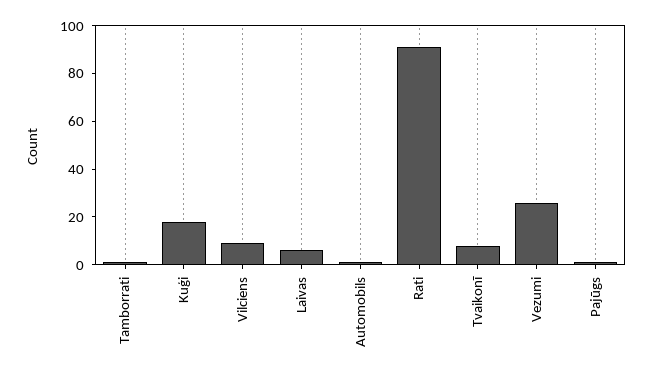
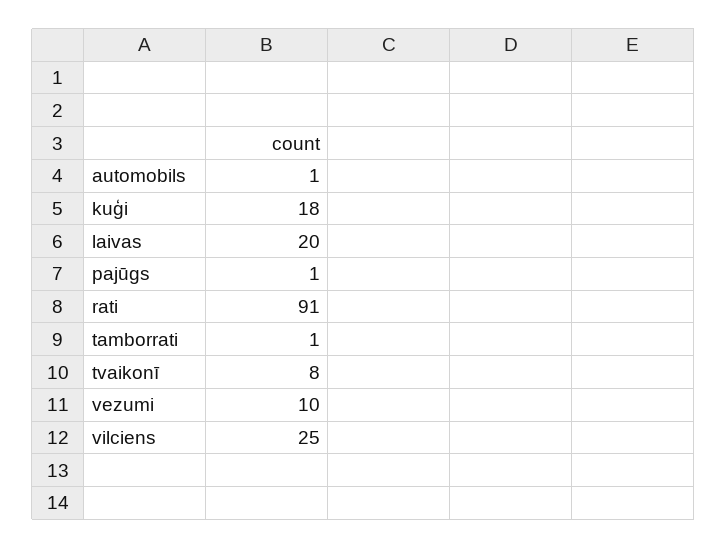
Vilciens: 10 -> 25
Laivas: 5 -> 20
Vezumi: 25 -> 10

